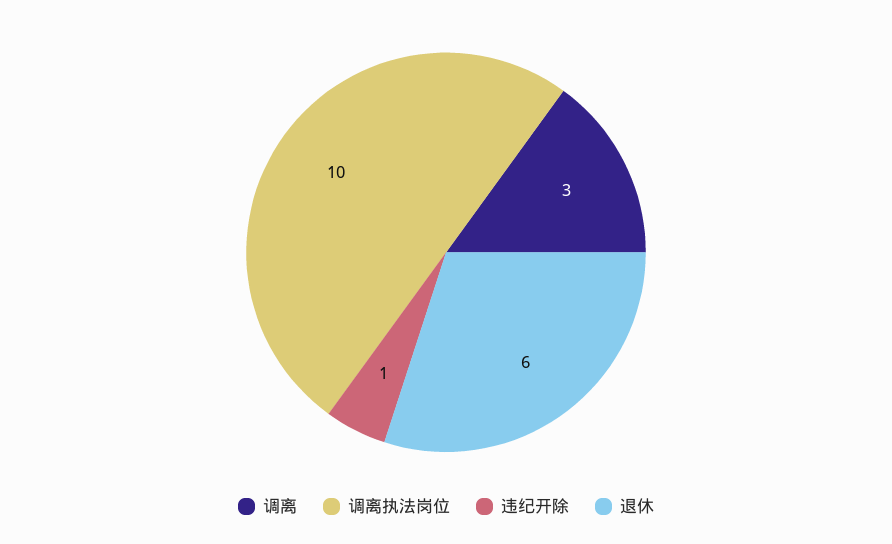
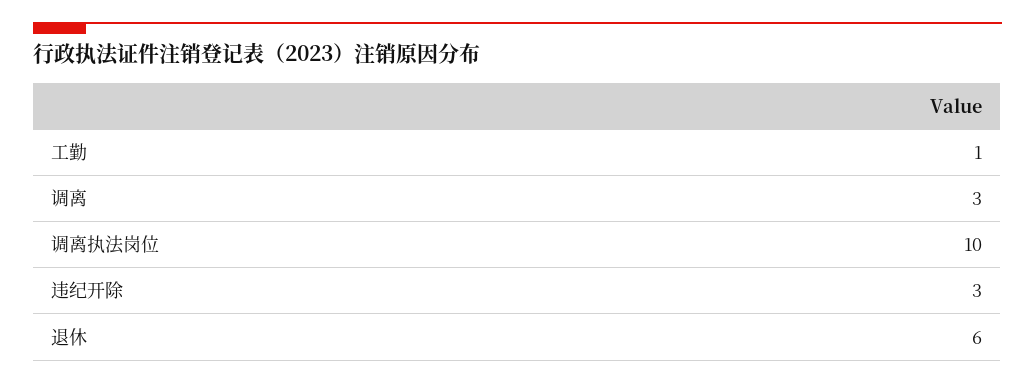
违纪开除: 1 -> 3
工勤: none -> 1

